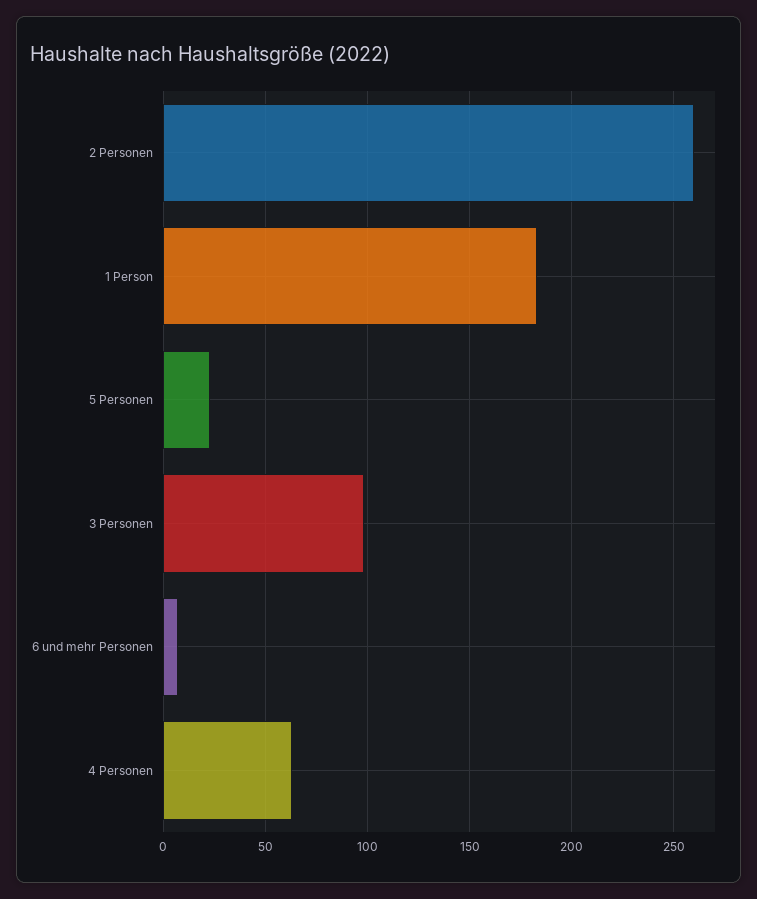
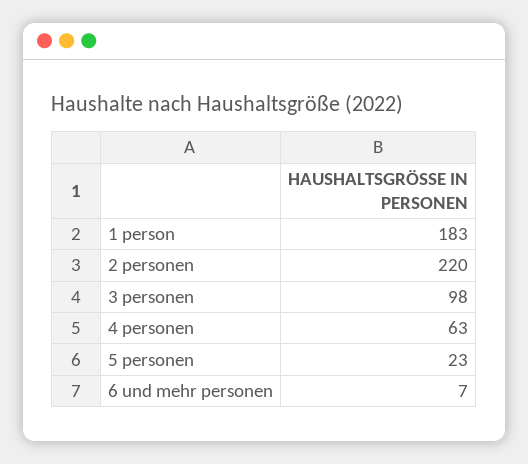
2 Personen: 260 -> 220

